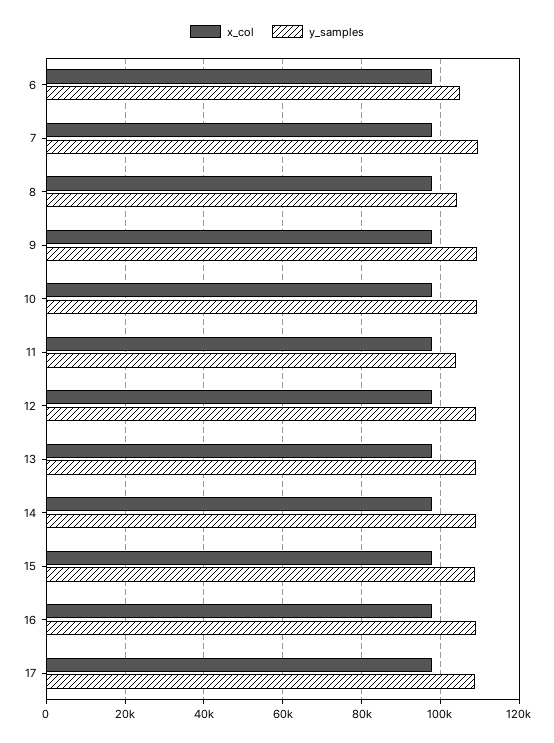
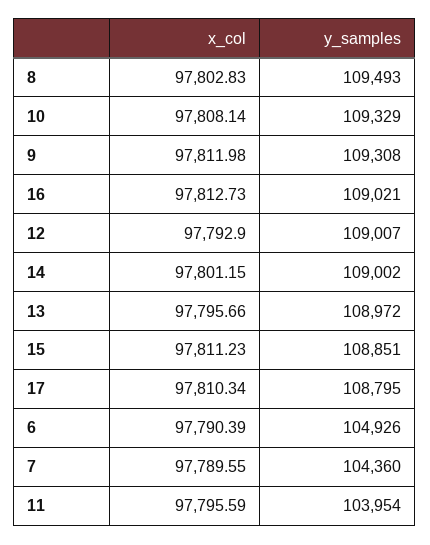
y_samples, 7: 110000 -> 104360
y_samples, 8: 104000 -> 109493

